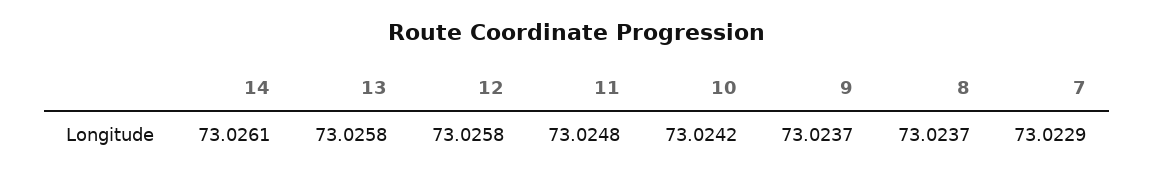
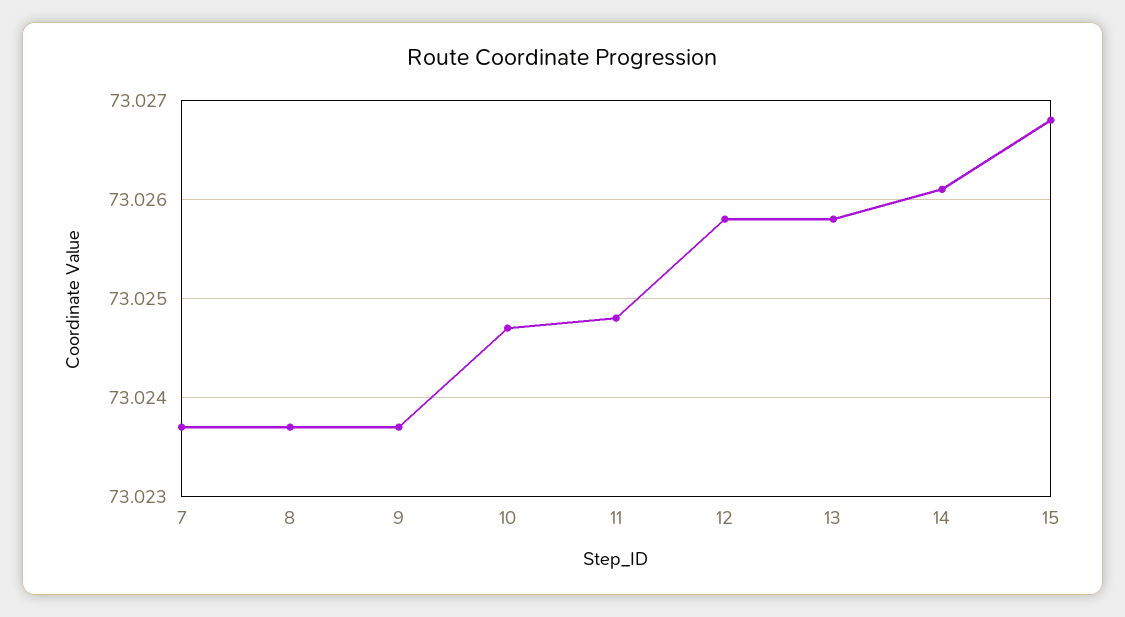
10: 73.0242 -> 73.0247
7: 73.0229 -> 73.0237
15: none -> 73.0268

